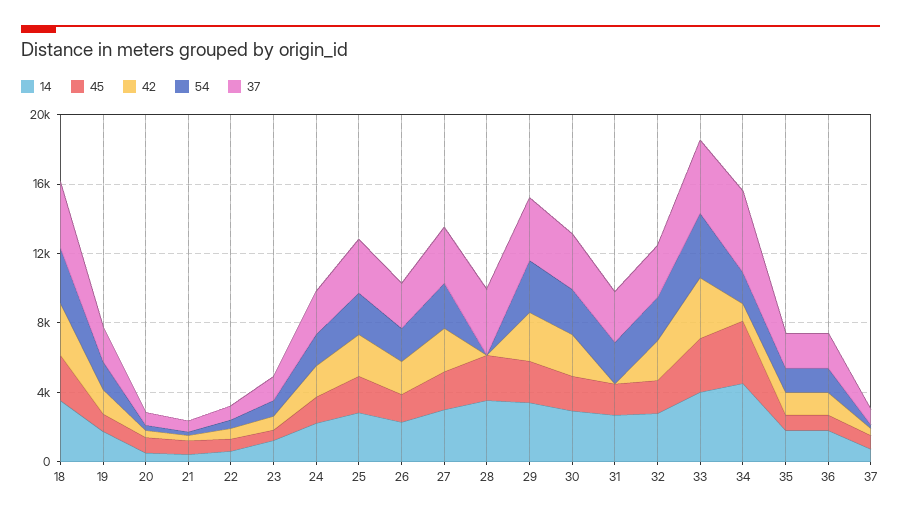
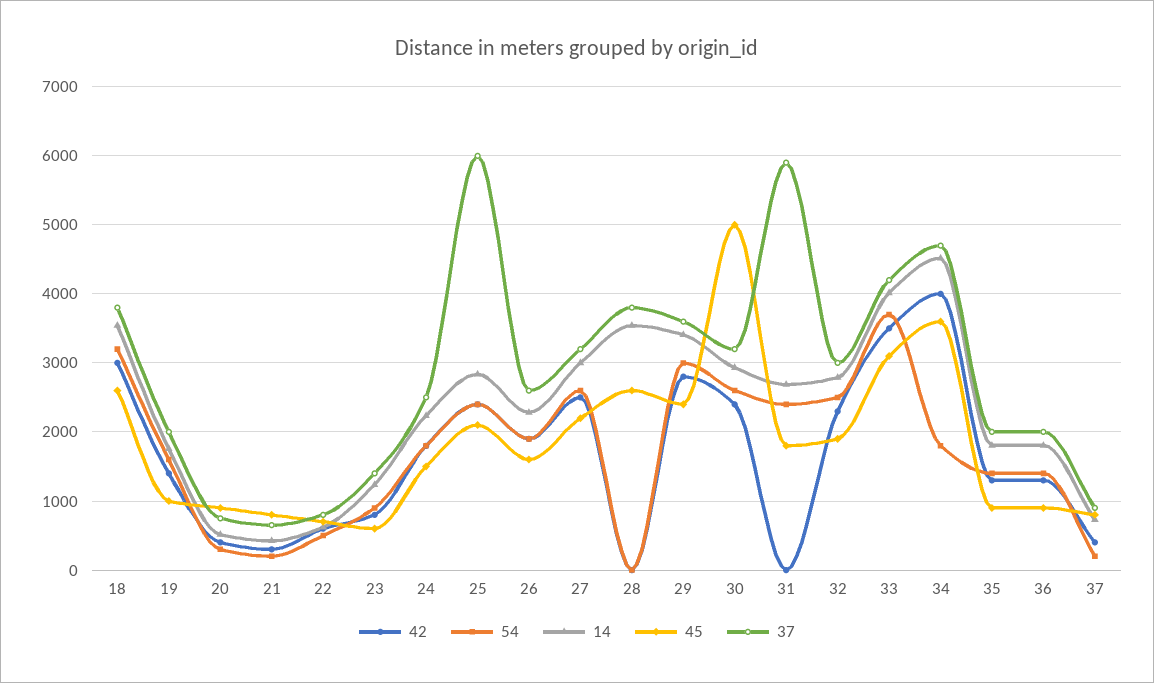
37, 25: 3000 -> 6000
45, 30: 2000 -> 5000
37, 31: 3000 -> 5900
42, 34: 1000 -> 4000

